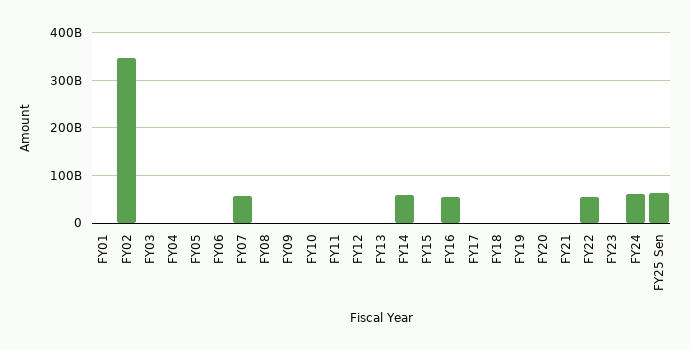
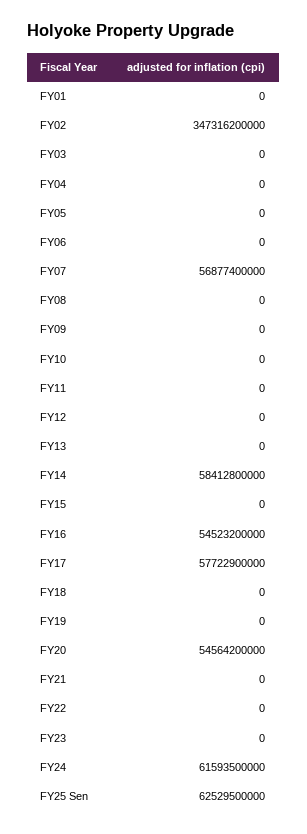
FY17: 0 -> 57722900000
FY20: 0 -> 54564200000
FY22: 60000000000 -> 0

